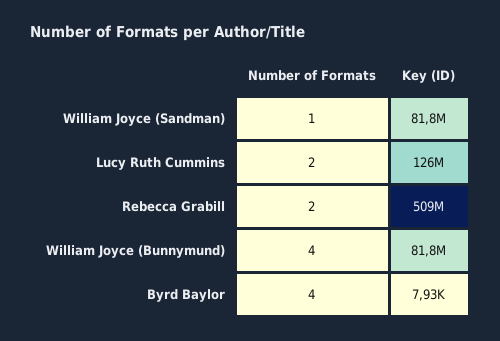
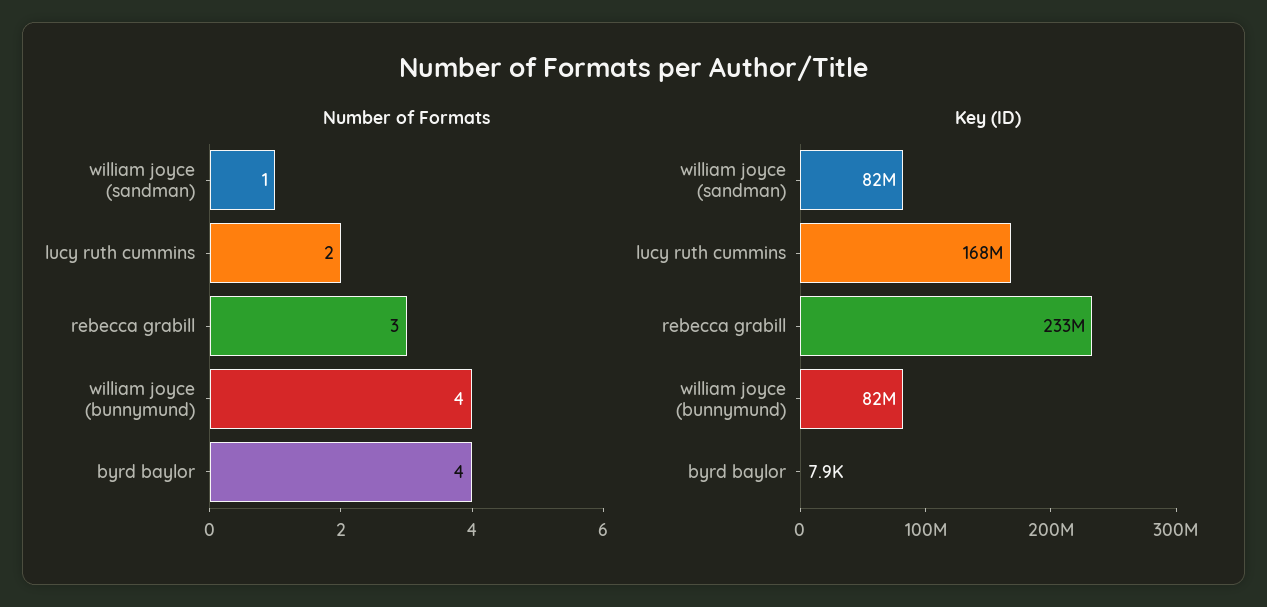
Key (ID), Lucy Ruth Cummins: 126000000 -> 168000000
Number of Formats, Rebecca Grabill: 2 -> 3
Key (ID), Rebecca Grabill: 509000000 -> 233000000

